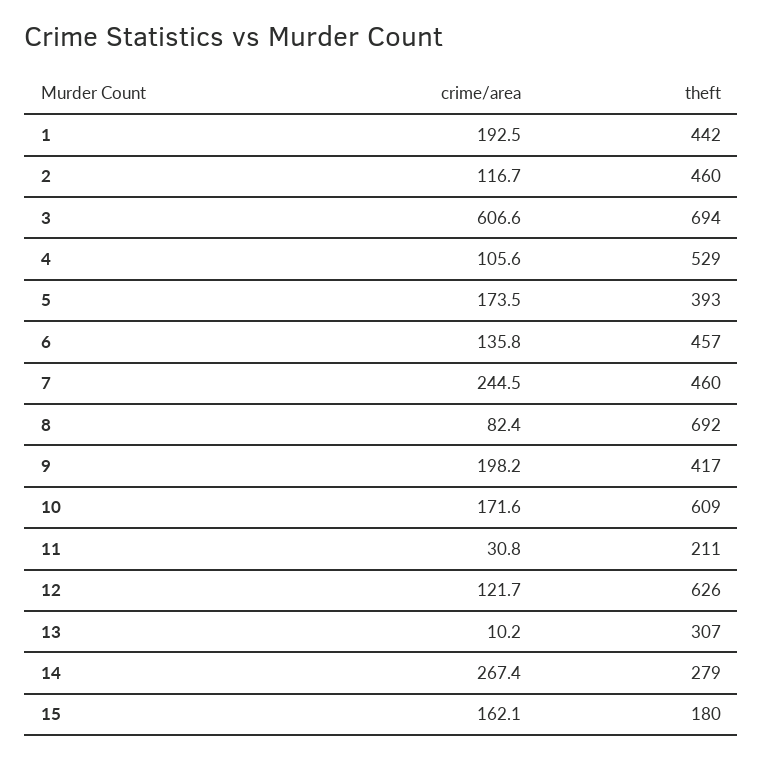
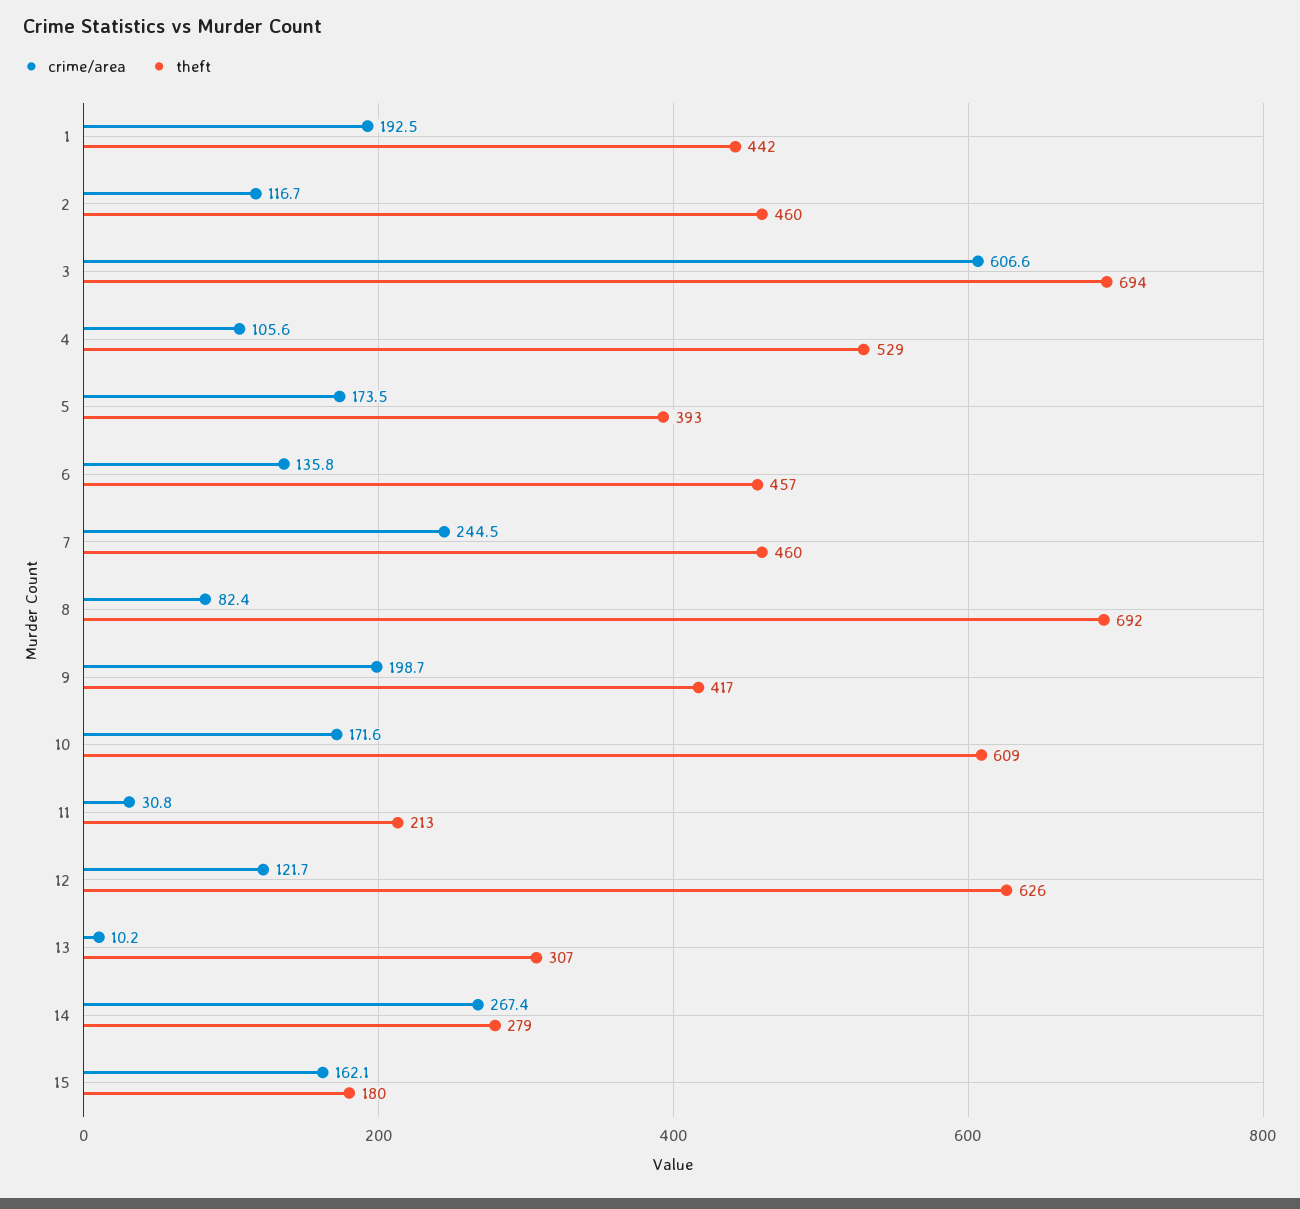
crime/area, 9: 198.2 -> 198.7
theft, 11: 211 -> 213

